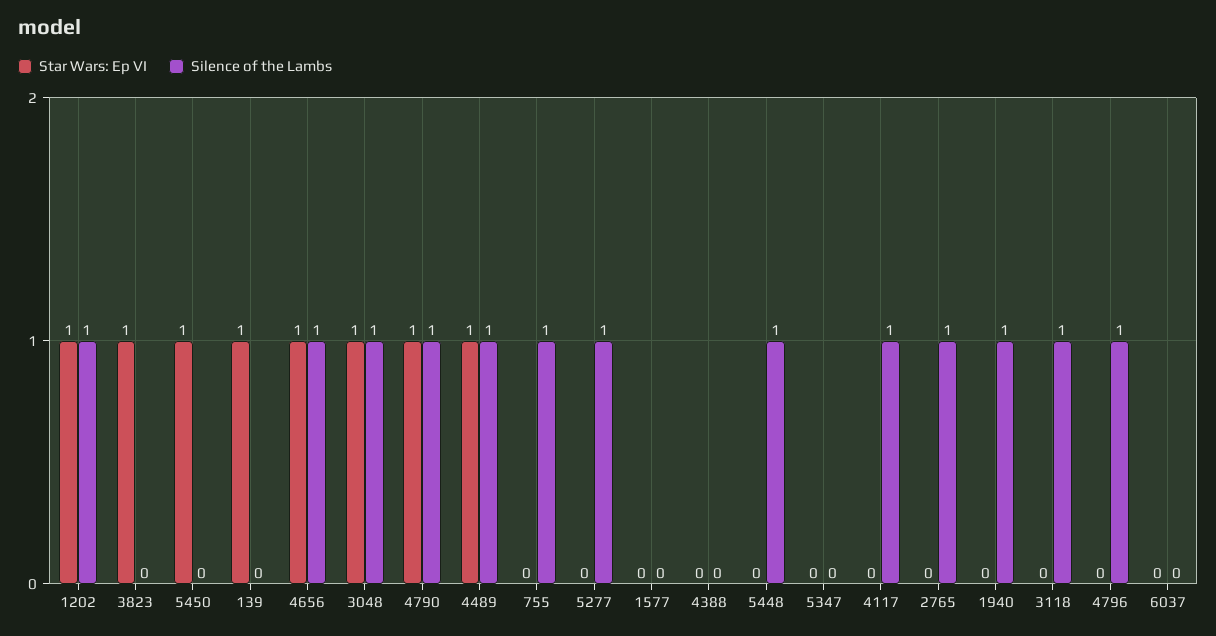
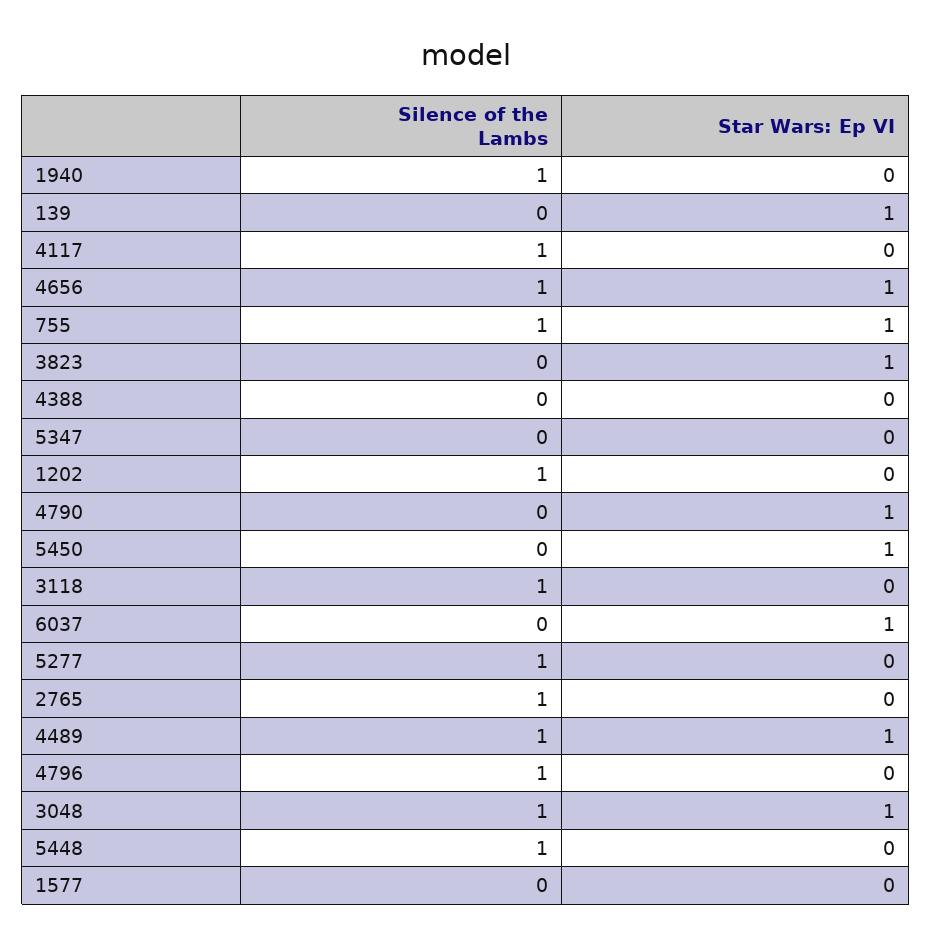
Star Wars: Ep VI, 1202: 1 -> 0
Silence of the Lambs, 4790: 1 -> 0
Star Wars: Ep VI, 755: 0 -> 1
Star Wars: Ep VI, 6037: 0 -> 1

